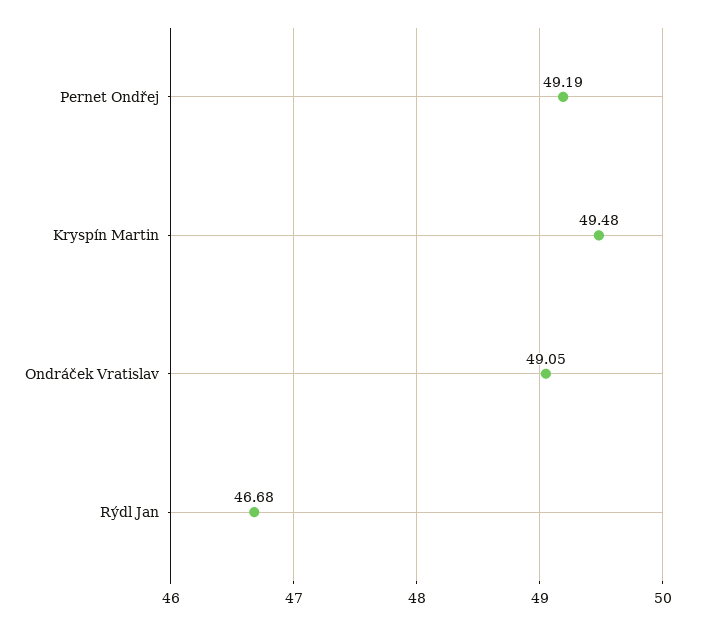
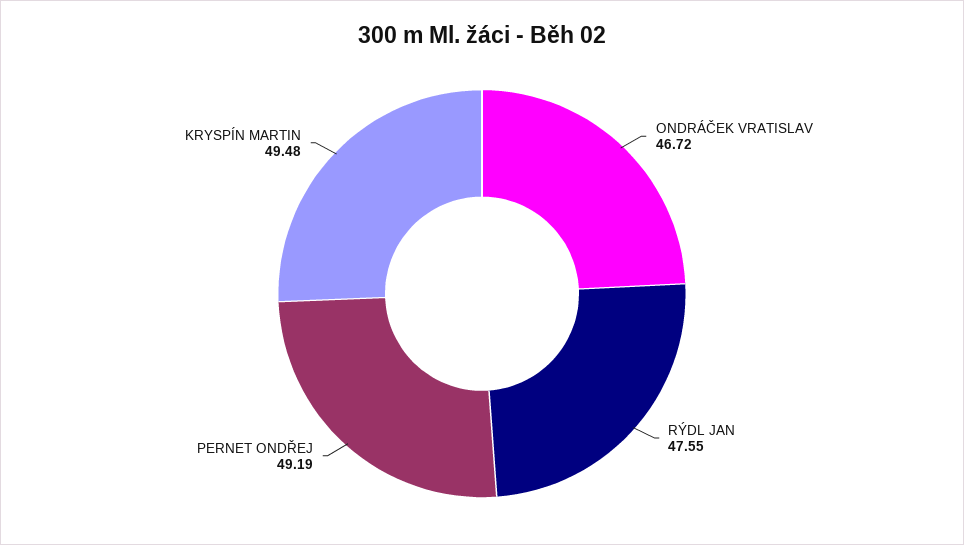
Ondráček Vratislav: 49.05 -> 46.72
Rýdl Jan: 46.68 -> 47.55

